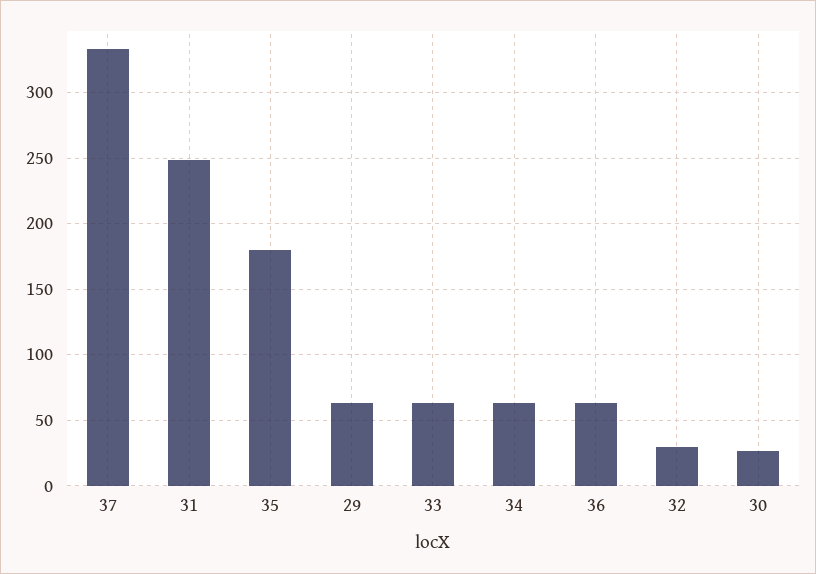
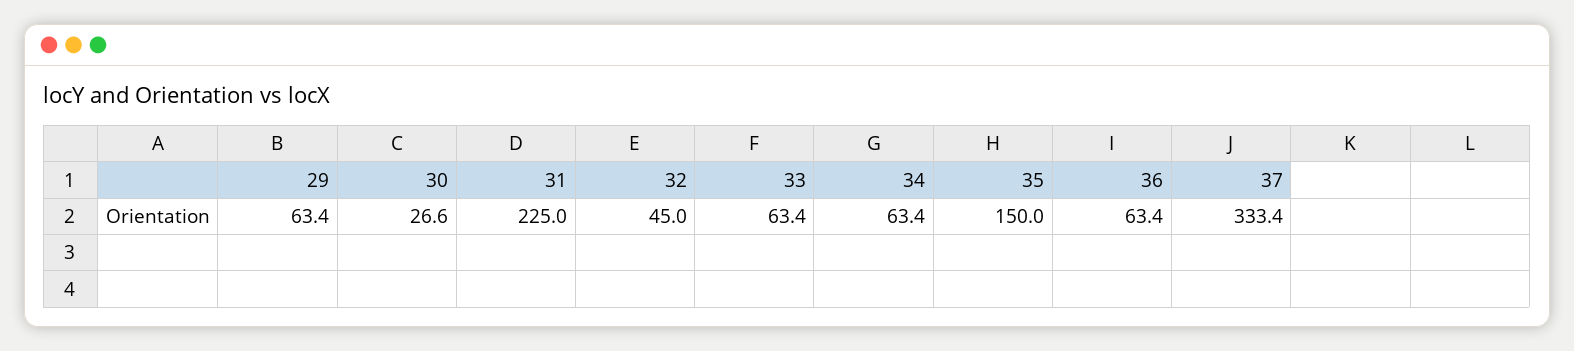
31: 250 -> 225
35: 180 -> 150
32: 30 -> 45

